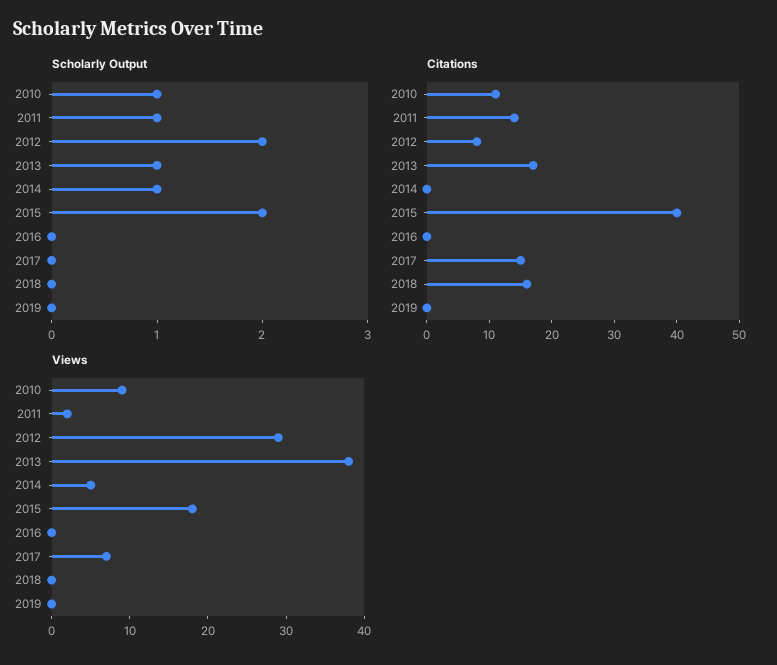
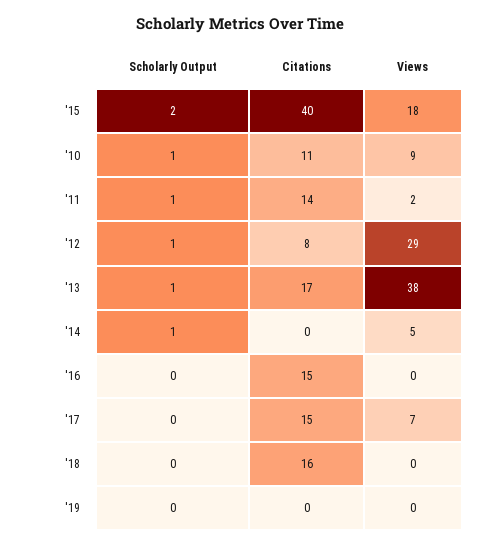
Scholarly Output, 2012: 2 -> 1
Citations, 2016: 0 -> 15

